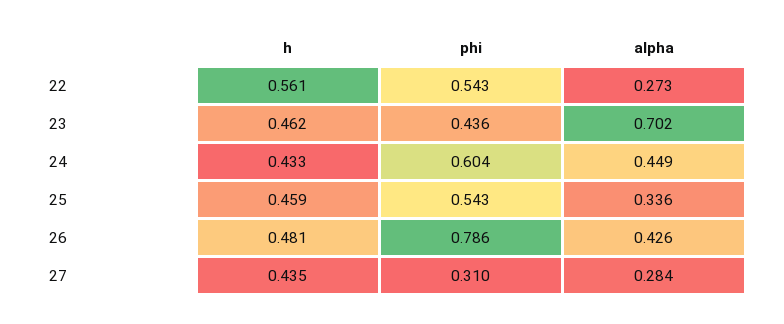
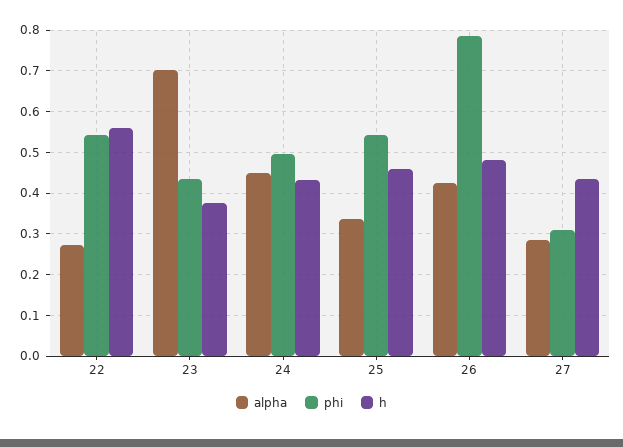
h, 23: 0.462 -> 0.38
phi, 24: 0.604 -> 0.5

